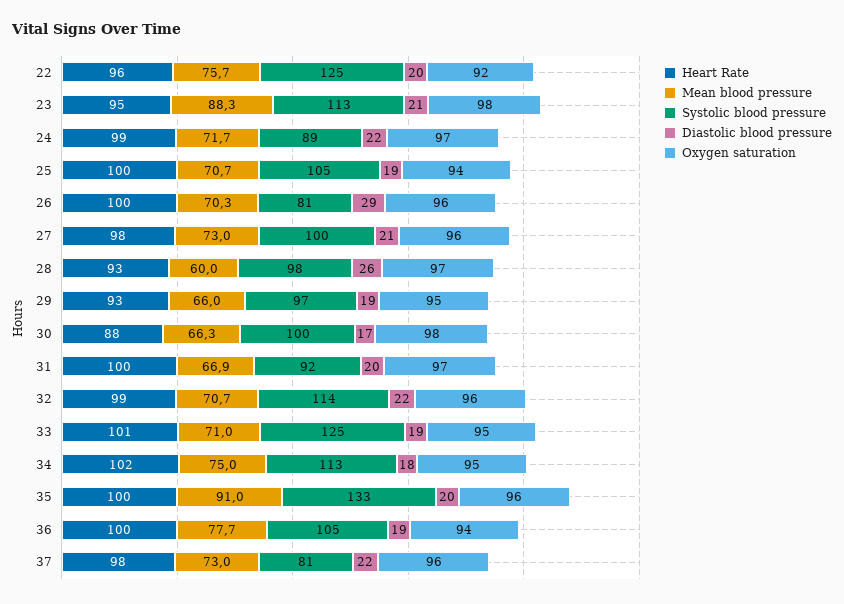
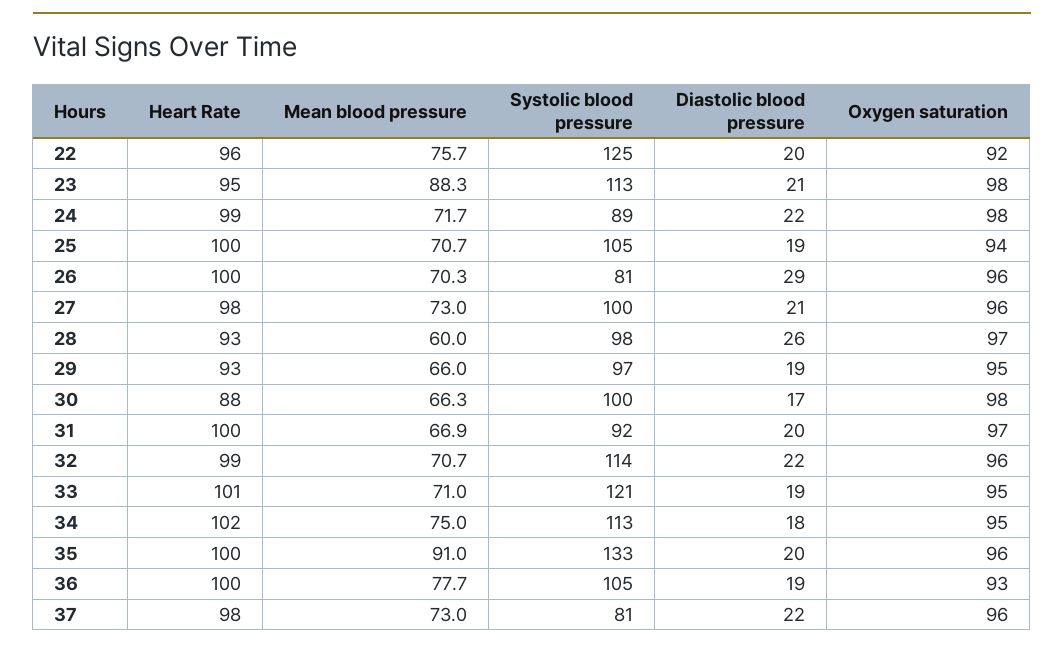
Oxygen saturation, 24: 97 -> 98
Systolic blood pressure, 33: 125 -> 121
Oxygen saturation, 36: 94 -> 93

